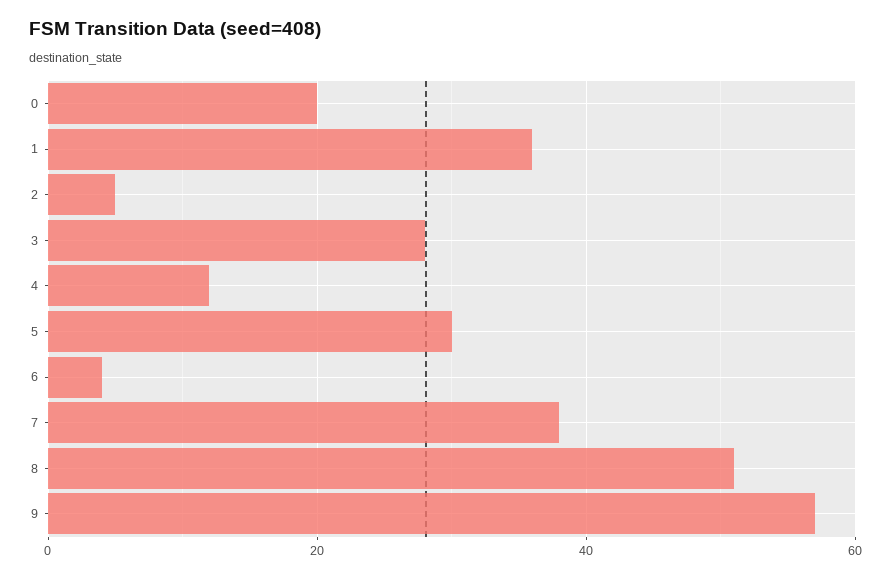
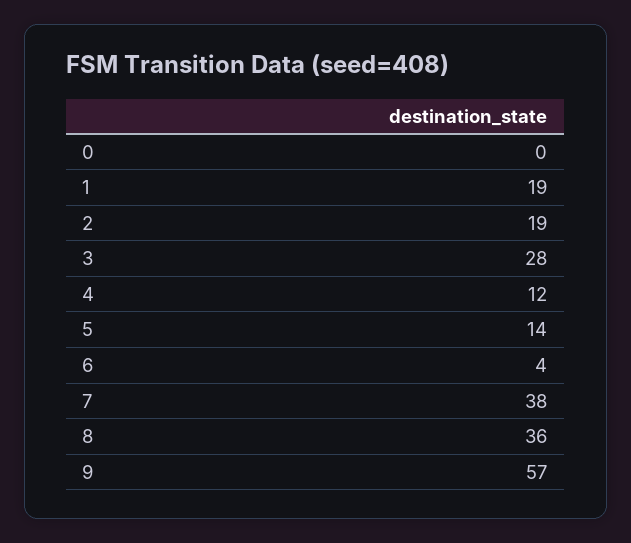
0: 20 -> 0
1: 35 -> 19
2: 5 -> 19
5: 30 -> 14
8: 50 -> 36

